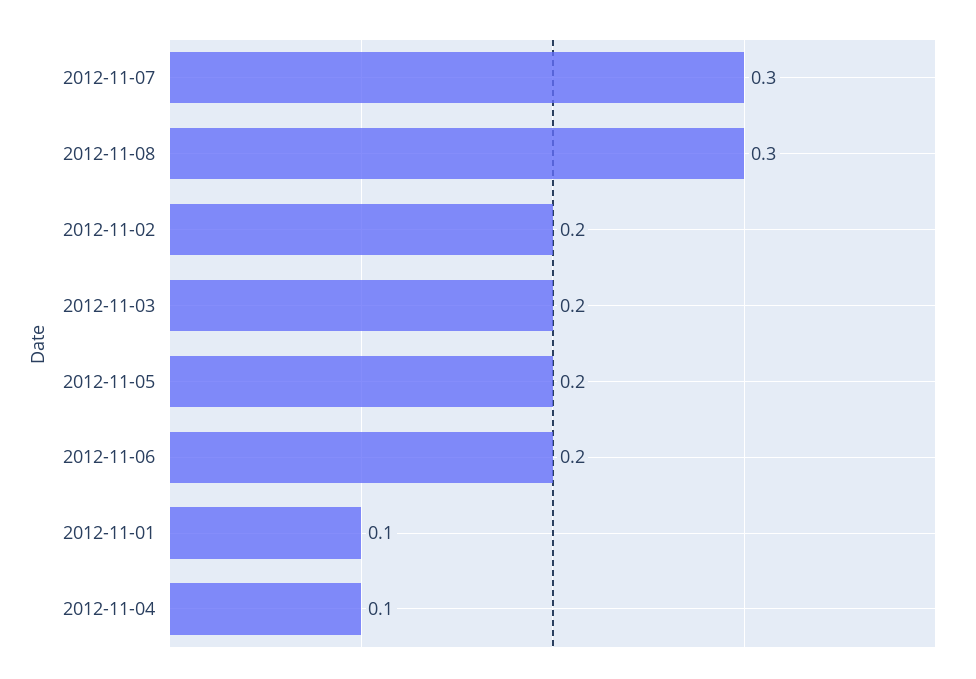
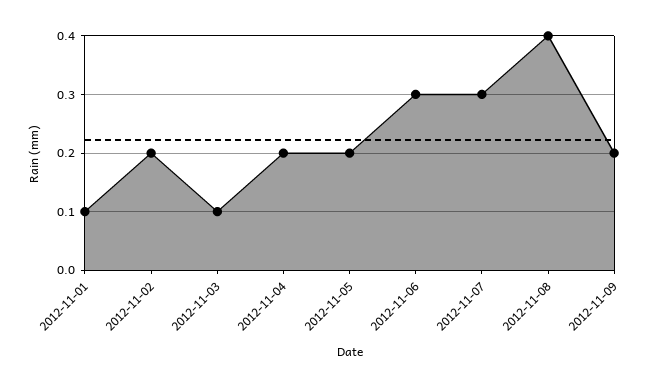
2012-11-08: 0.3 -> 0.4
2012-11-03: 0.2 -> 0.1
2012-11-06: 0.2 -> 0.3
2012-11-04: 0.1 -> 0.2
2012-11-09: none -> 0.2

